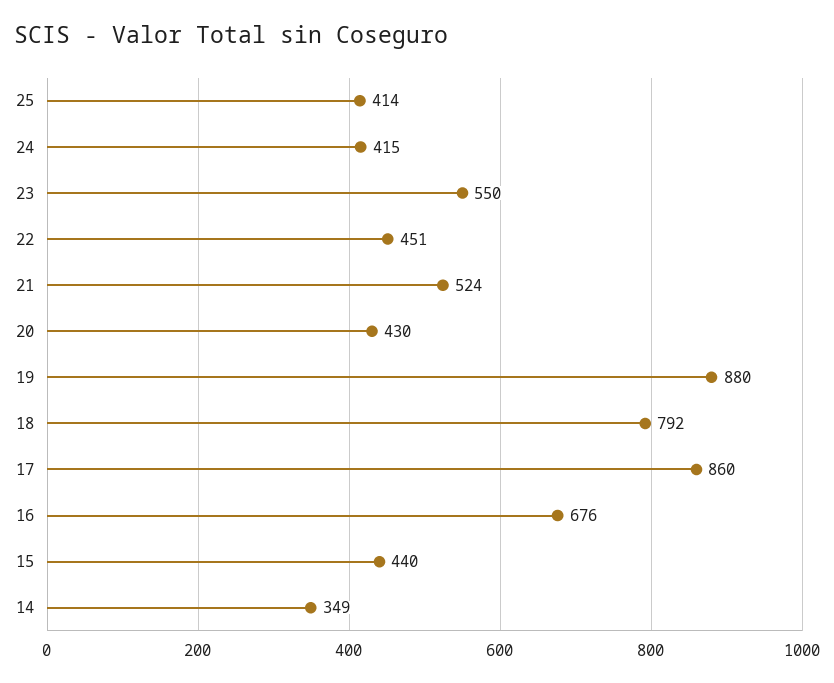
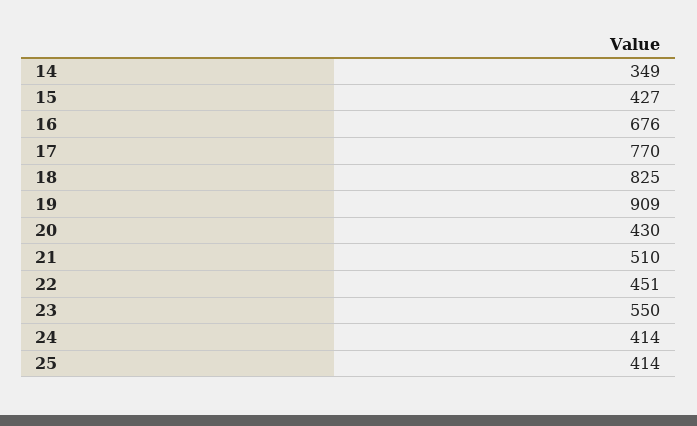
24: 415 -> 414
21: 524 -> 510
19: 880 -> 909
18: 792 -> 825
17: 860 -> 770
15: 440 -> 427

